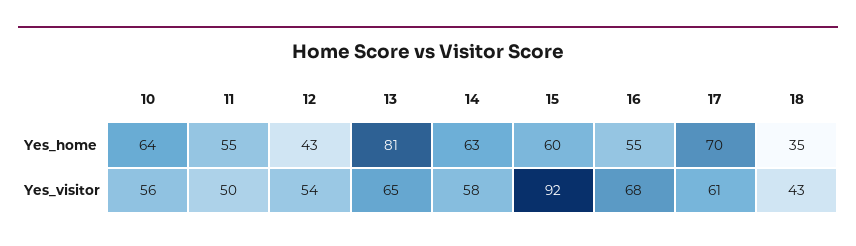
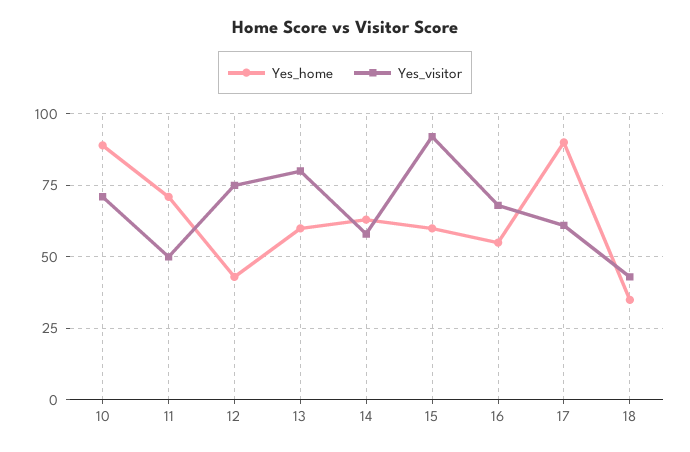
Yes_home, 10: 64 -> 90
Yes_home, 11: 55 -> 70
Yes_home, 13: 81 -> 60
Yes_home, 17: 70 -> 90
Yes_visitor, 10: 56 -> 70
Yes_visitor, 12: 54 -> 75
Yes_visitor, 13: 65 -> 80

